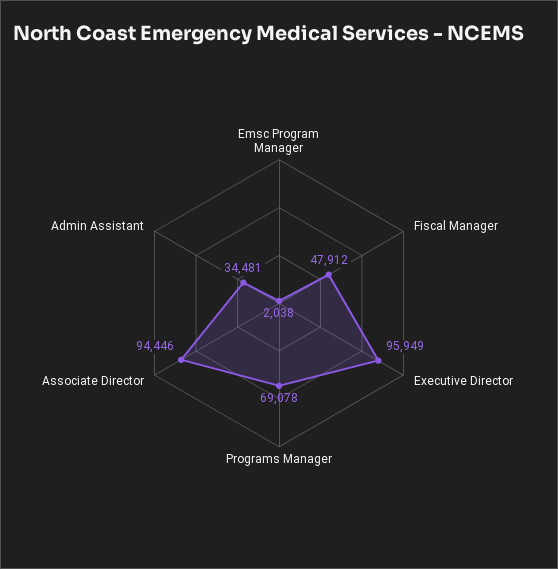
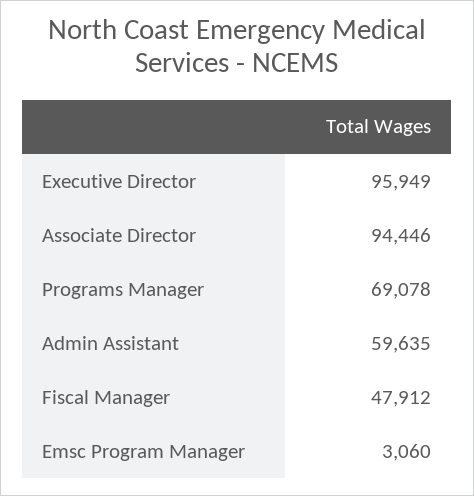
Emsc Program Manager: 2038 -> 3060
Admin Assistant: 34481 -> 59635

